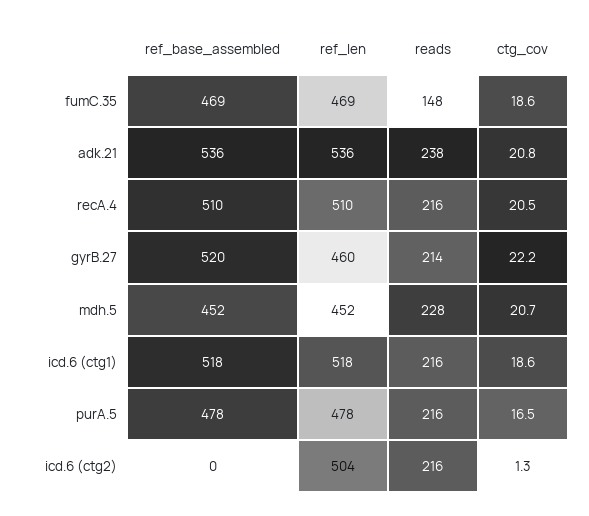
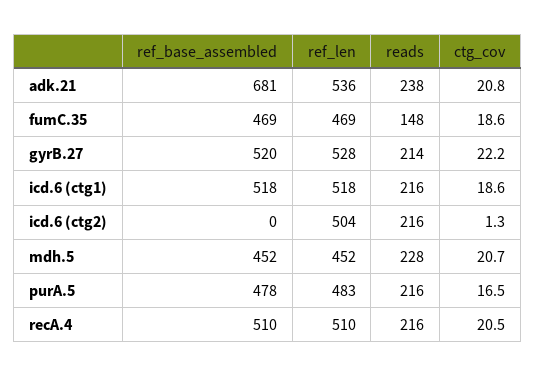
ref_base_assembled, adk.21: 536 -> 681
ref_len, gyrB.27: 460 -> 528
ref_len, purA.5: 478 -> 483

